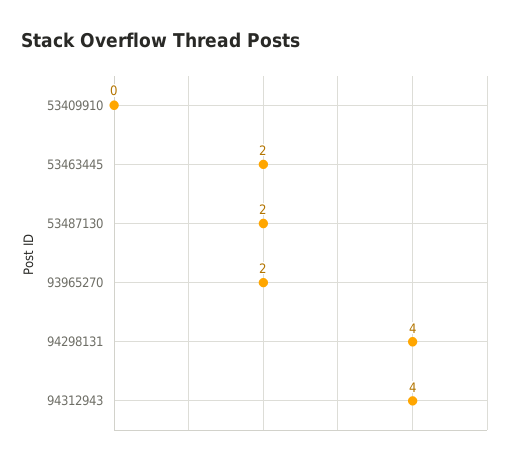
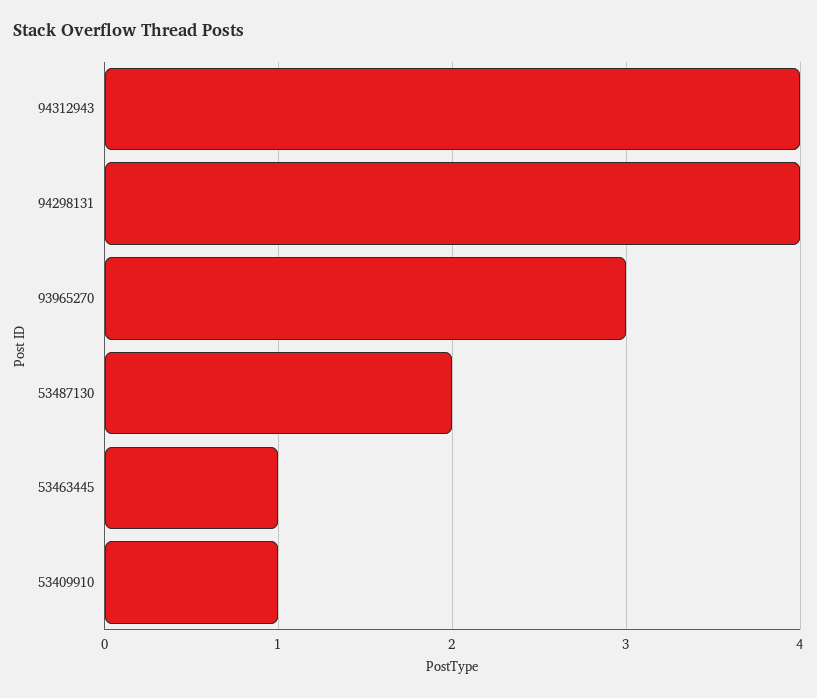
53409910: 0 -> 1
53463445: 2 -> 1
93965270: 2 -> 3

